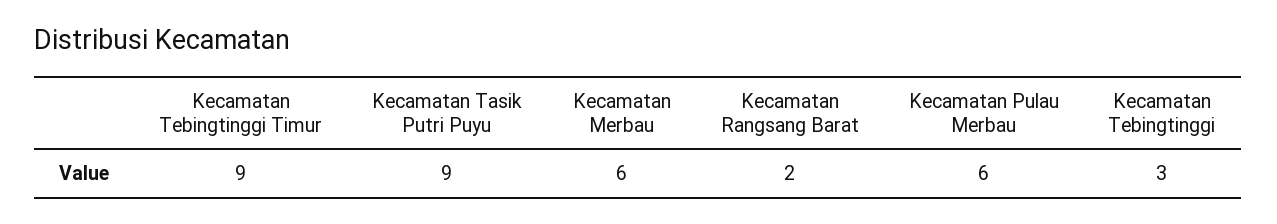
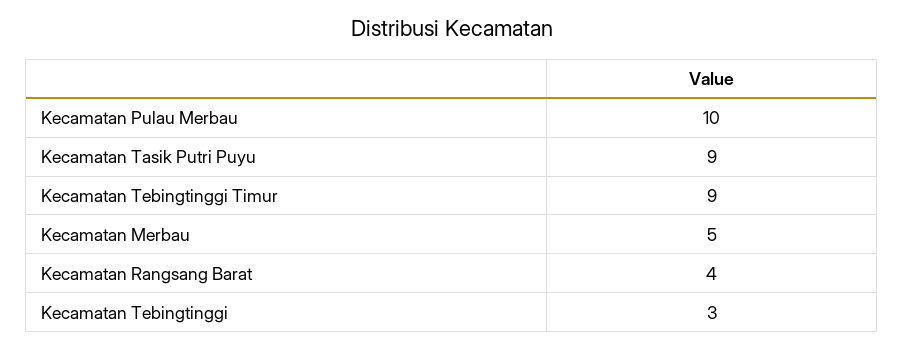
Kecamatan Merbau: 6 -> 5
Kecamatan Rangsang Barat: 2 -> 4
Kecamatan Pulau Merbau: 6 -> 10

